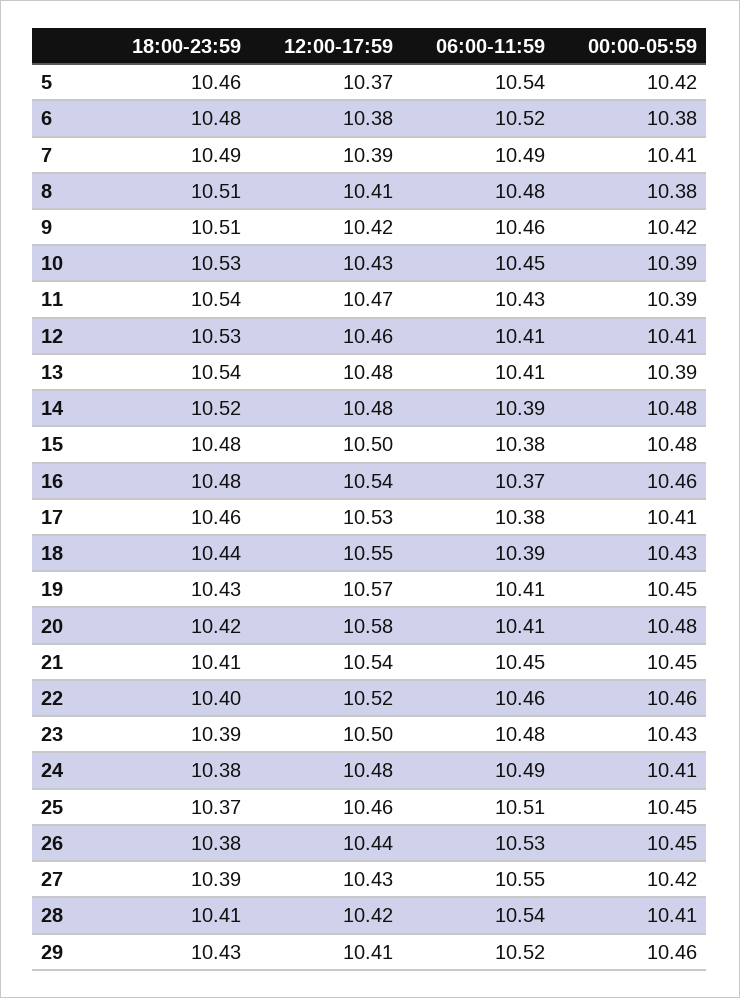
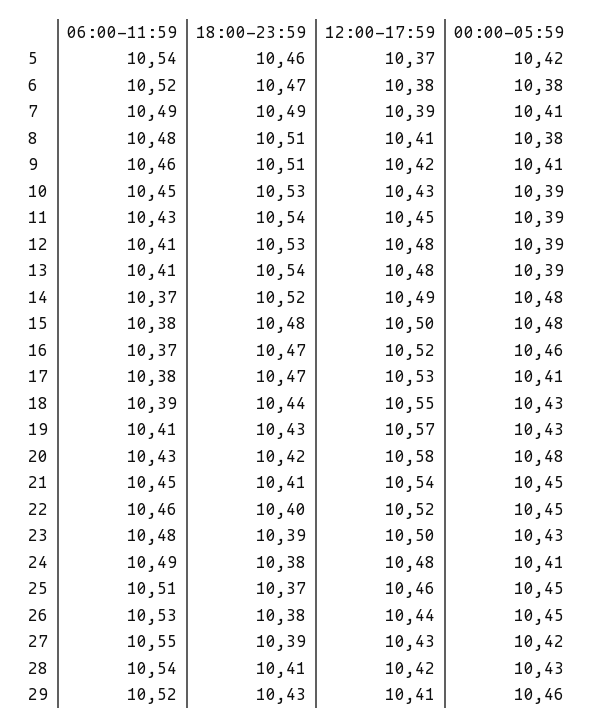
18:00-23:59, 6: 10.48 -> 10.47
00:00-05:59, 9: 10.42 -> 10.41
12:00-17:59, 11: 10.47 -> 10.45
12:00-17:59, 12: 10.46 -> 10.48
00:00-05:59, 12: 10.41 -> 10.39
12:00-17:59, 14: 10.48 -> 10.49
06:00-11:59, 14: 10.39 -> 10.37
18:00-23:59, 16: 10.48 -> 10.47
12:00-17:59, 16: 10.54 -> 10.52
18:00-23:59, 17: 10.46 -> 10.47
00:00-05:59, 19: 10.45 -> 10.43
06:00-11:59, 20: 10.41 -> 10.43
00:00-05:59, 22: 10.46 -> 10.45
00:00-05:59, 28: 10.41 -> 10.43

